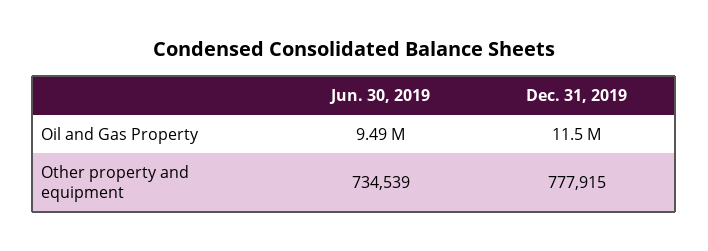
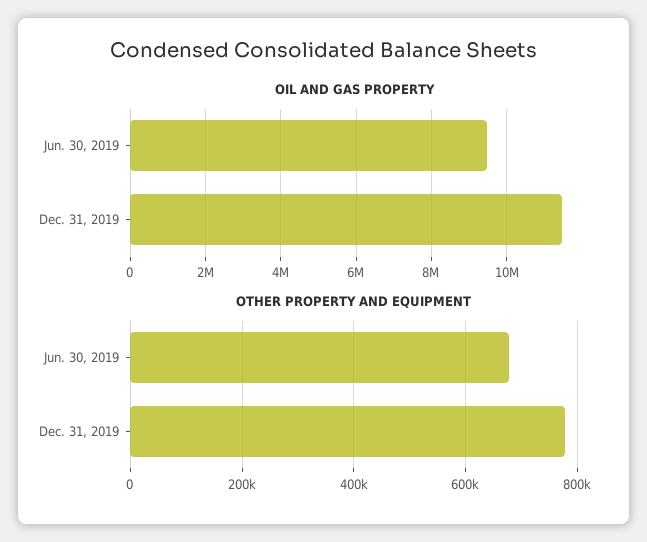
Other property and equipment, Jun. 30, 2019: 734539 -> 680000

